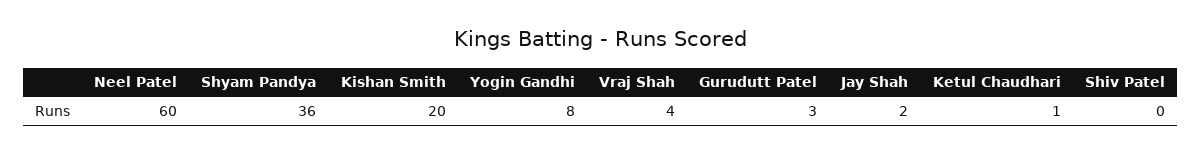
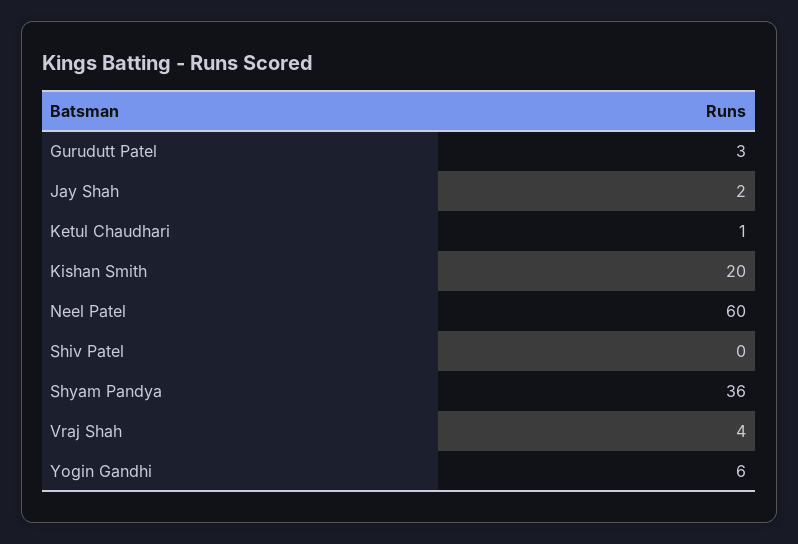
Yogin Gandhi: 8 -> 6

